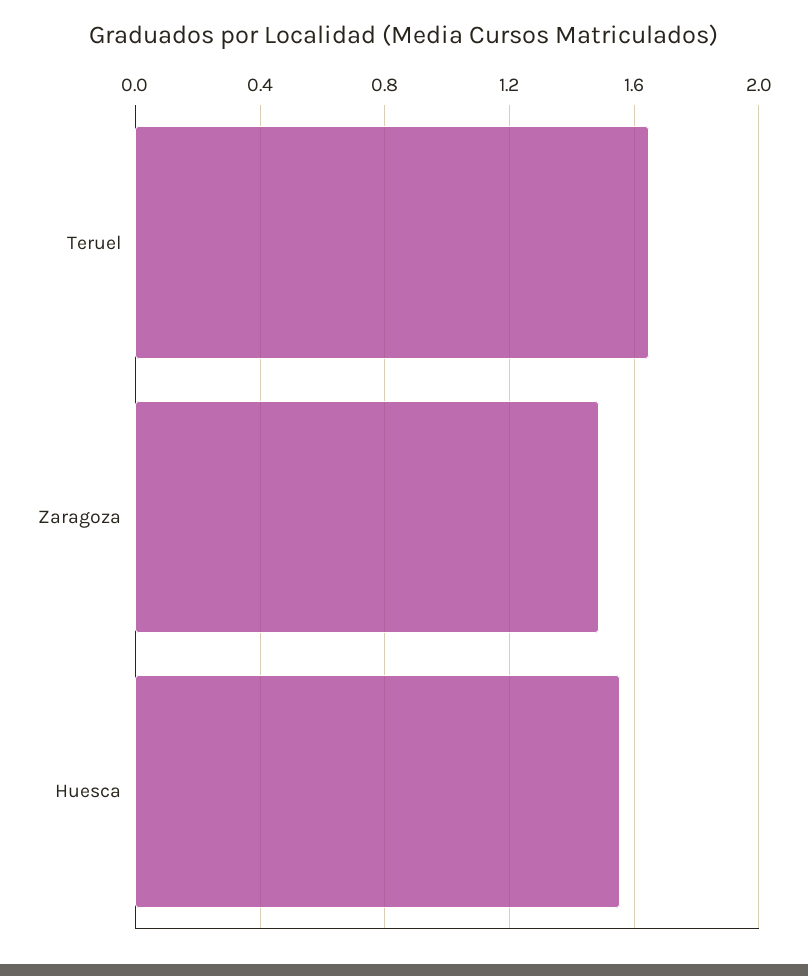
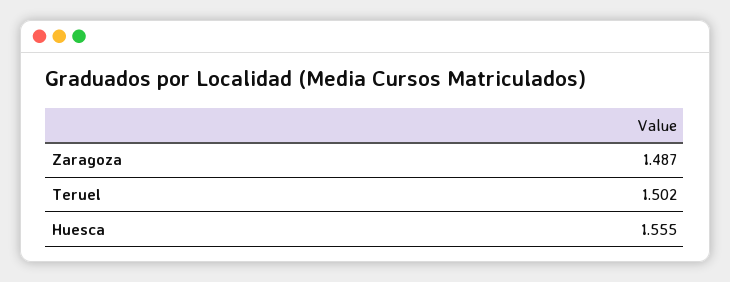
Teruel: 1.65 -> 1.502

